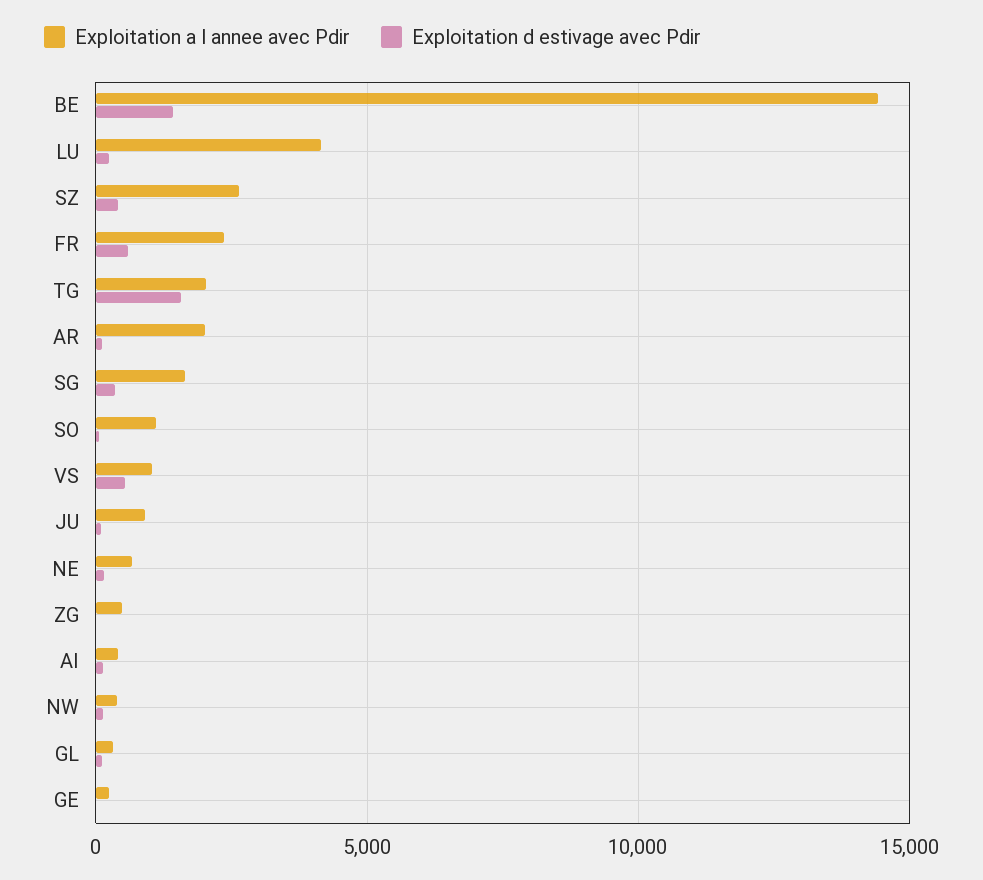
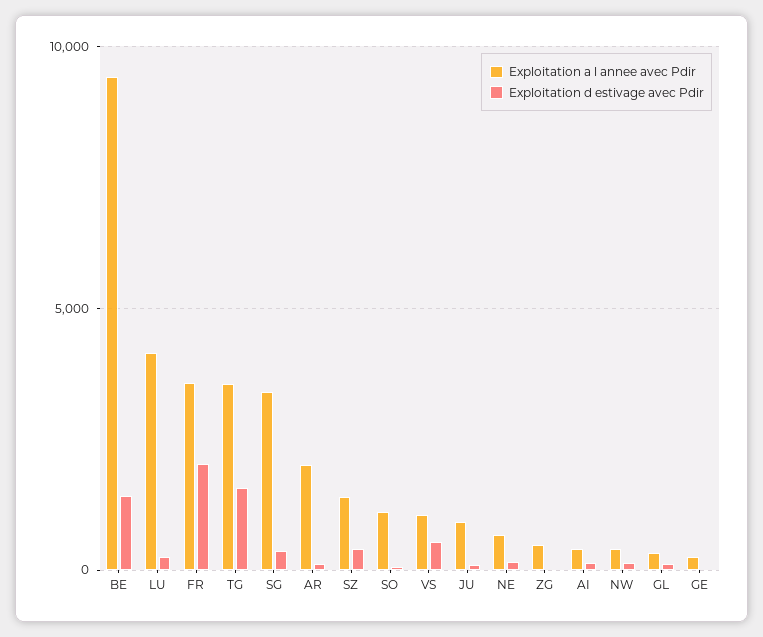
Exploitation a l annee avec Pdir, BE: 14500 -> 9500
Exploitation a l annee avec Pdir, SZ: 2500 -> 1500
Exploitation a l annee avec Pdir, FR: 2500 -> 3500
Exploitation d estivage avec Pdir, FR: 500 -> 2000
Exploitation a l annee avec Pdir, TG: 2000 -> 3500
Exploitation a l annee avec Pdir, SG: 1500 -> 3500

